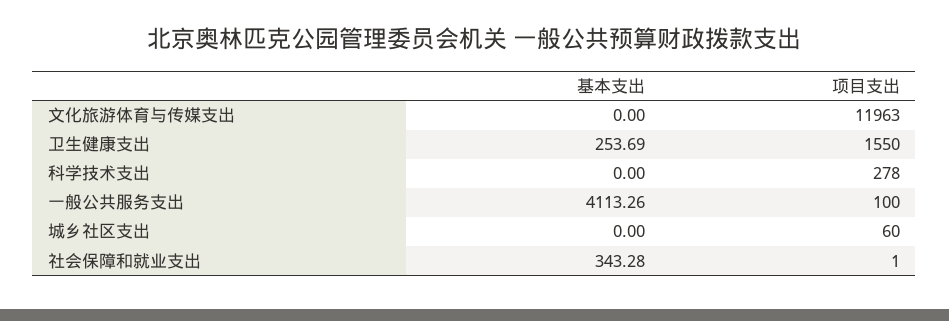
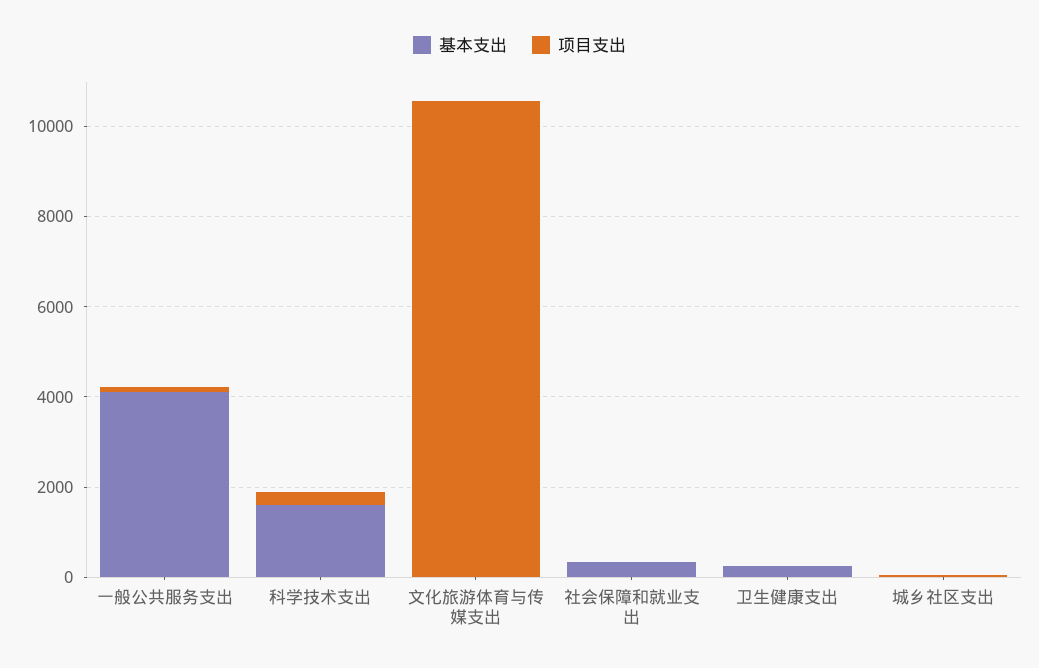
项目支出, 文化旅游体育与传媒支出: 11963 -> 10500
项目支出, 卫生健康支出: 1550 -> 0
基本支出, 科学技术支出: 0 -> 1500

